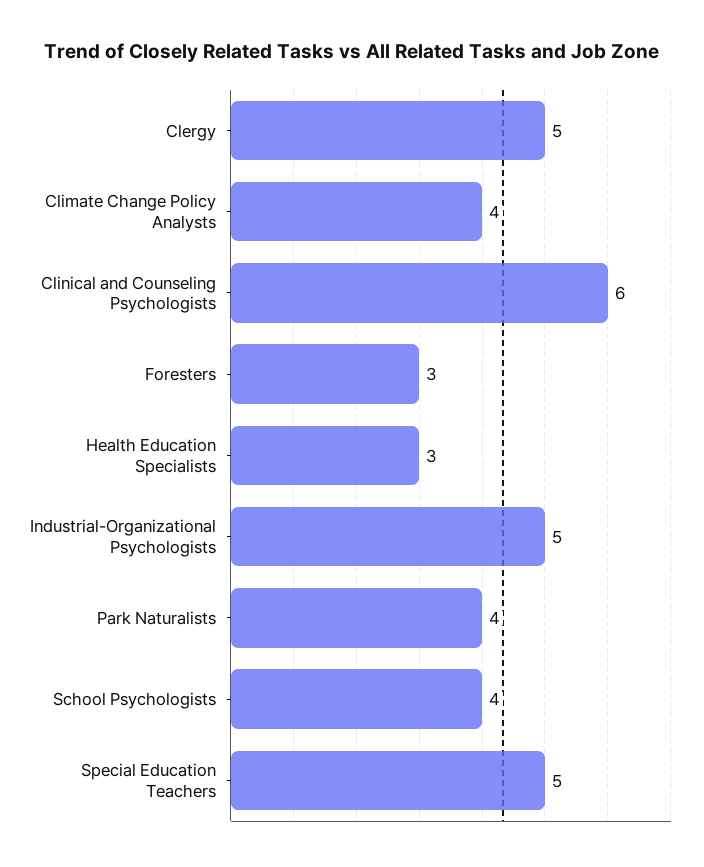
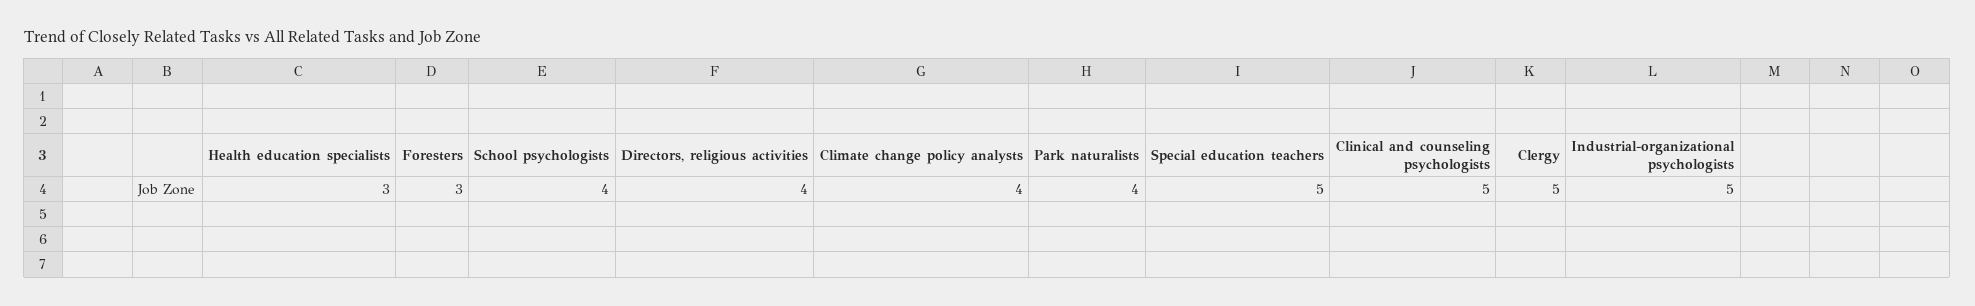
Clinical and Counseling Psychologists: 6 -> 5
Directors, religious activities: none -> 4

